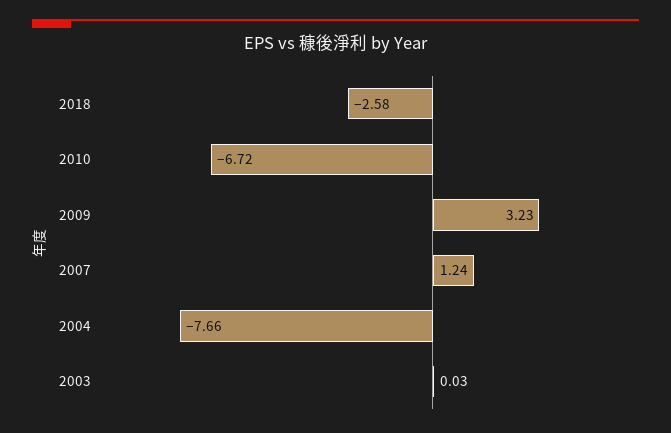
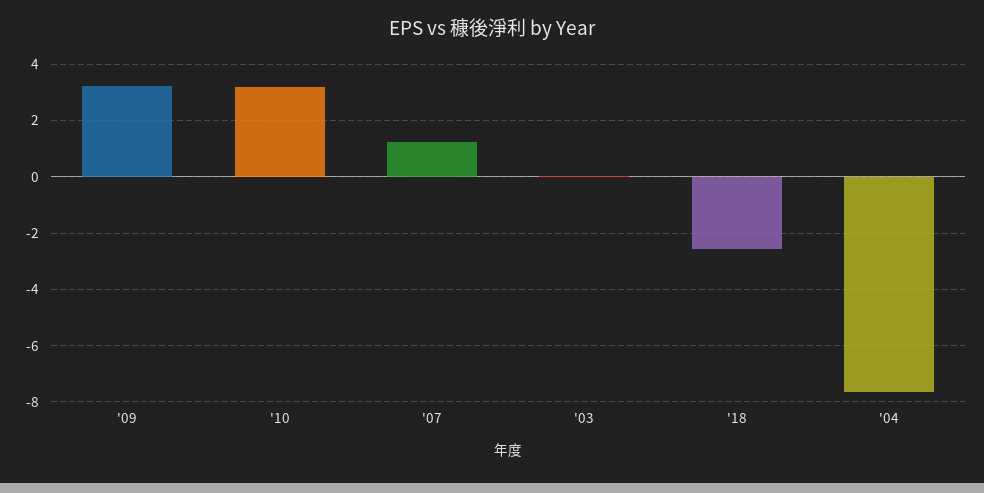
2010: -6.72 -> 3.25

